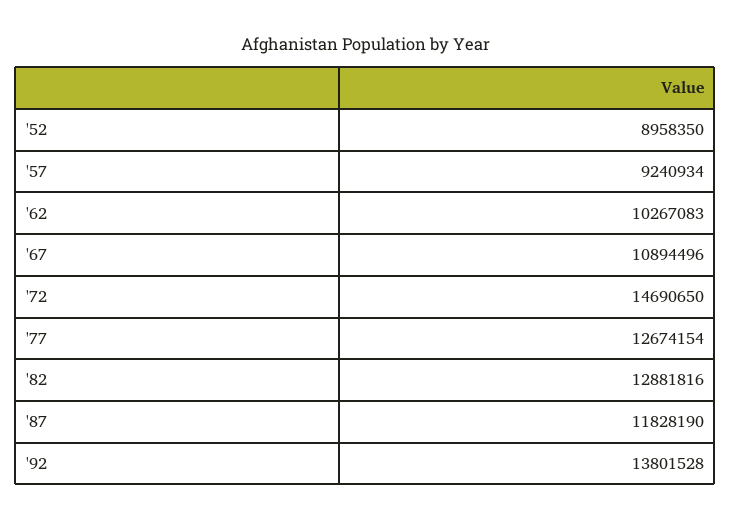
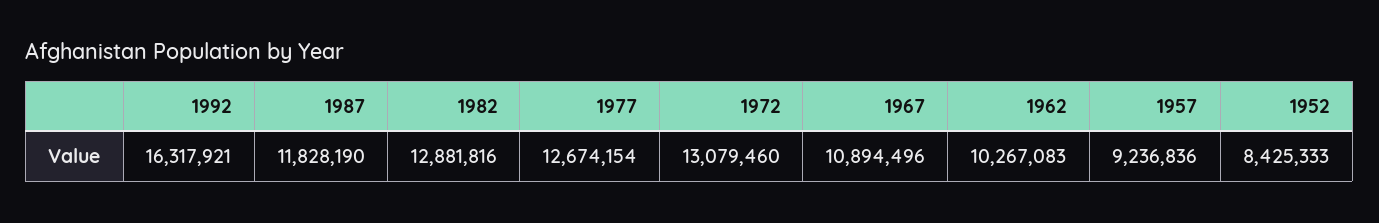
'52: 8958350 -> 8425333
'57: 9240934 -> 9236836
'72: 14690650 -> 13079460
'92: 13801528 -> 16317921

